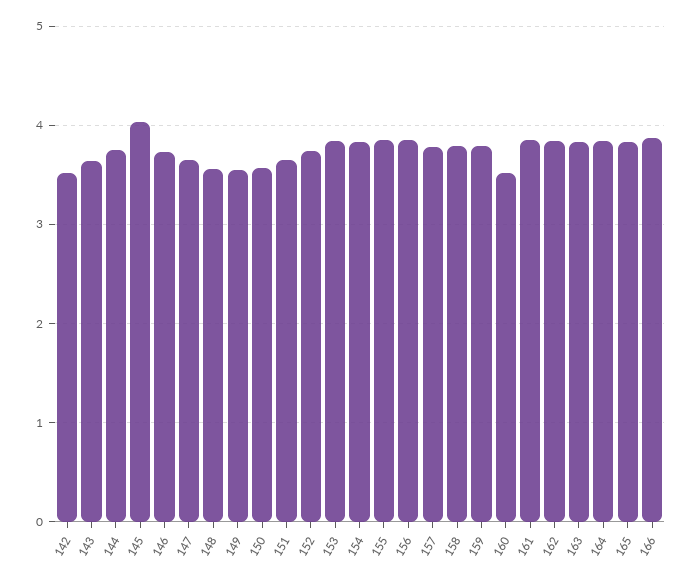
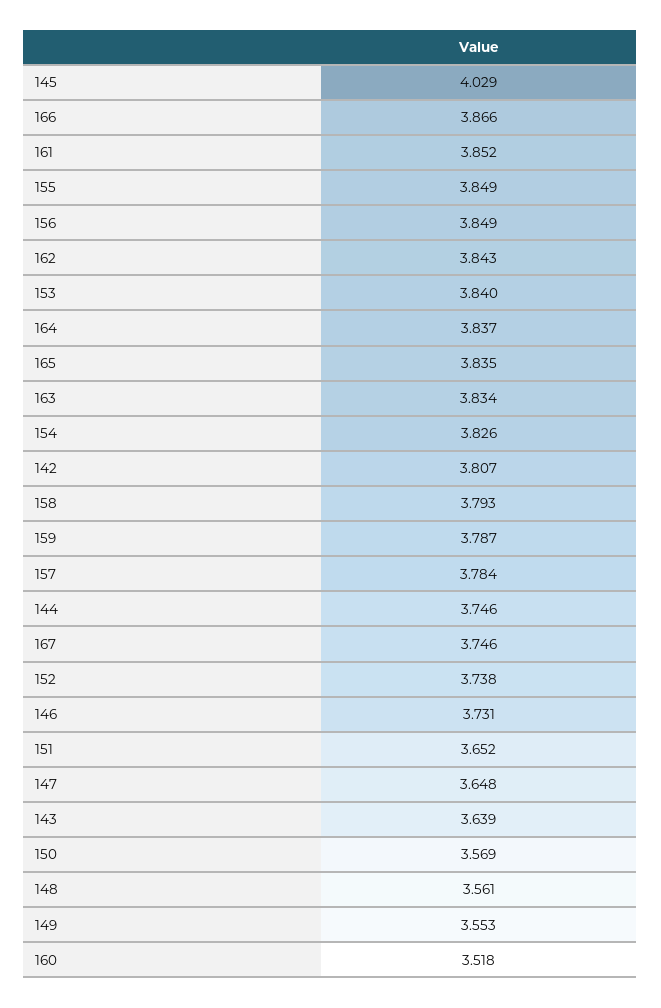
142: 3.5 -> 3.807
167: none -> 3.746

